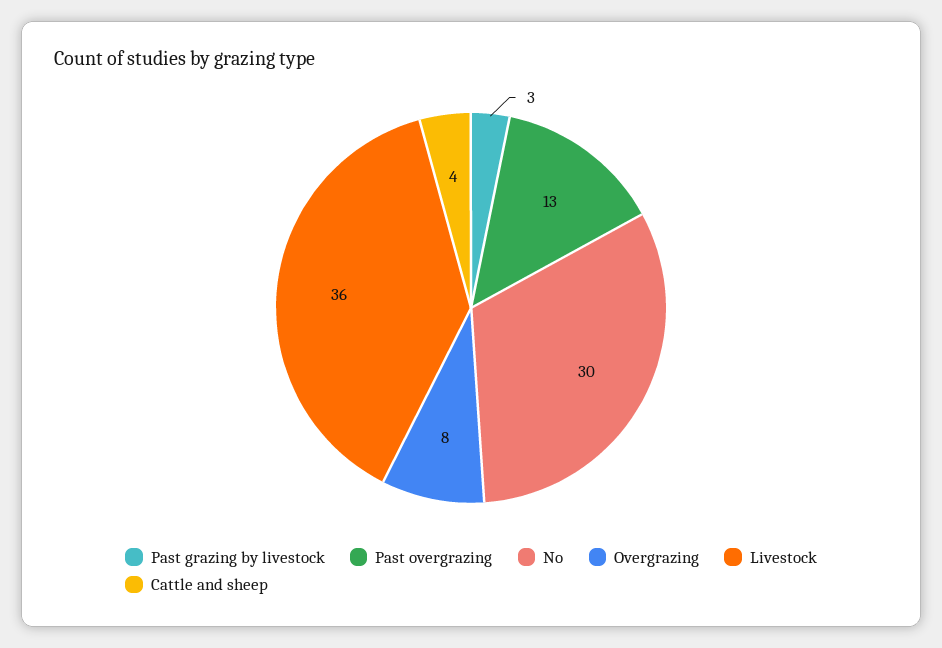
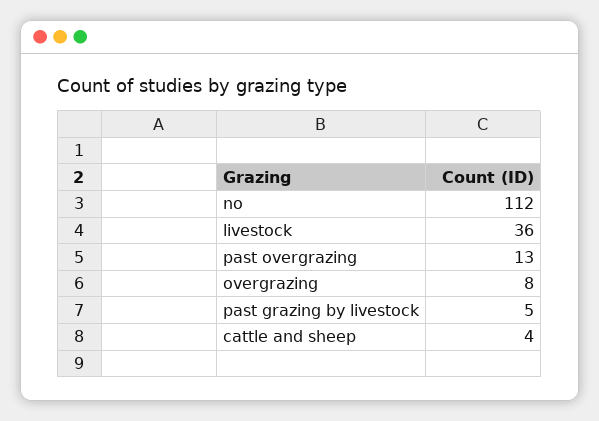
Past grazing by livestock: 3 -> 5
No: 30 -> 112

